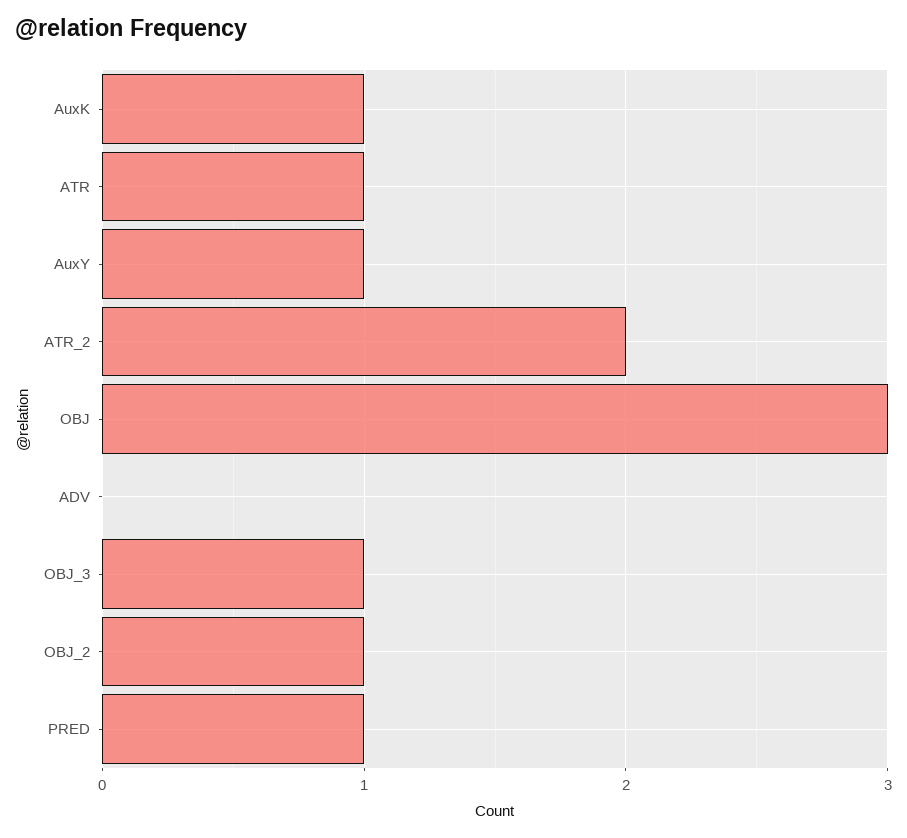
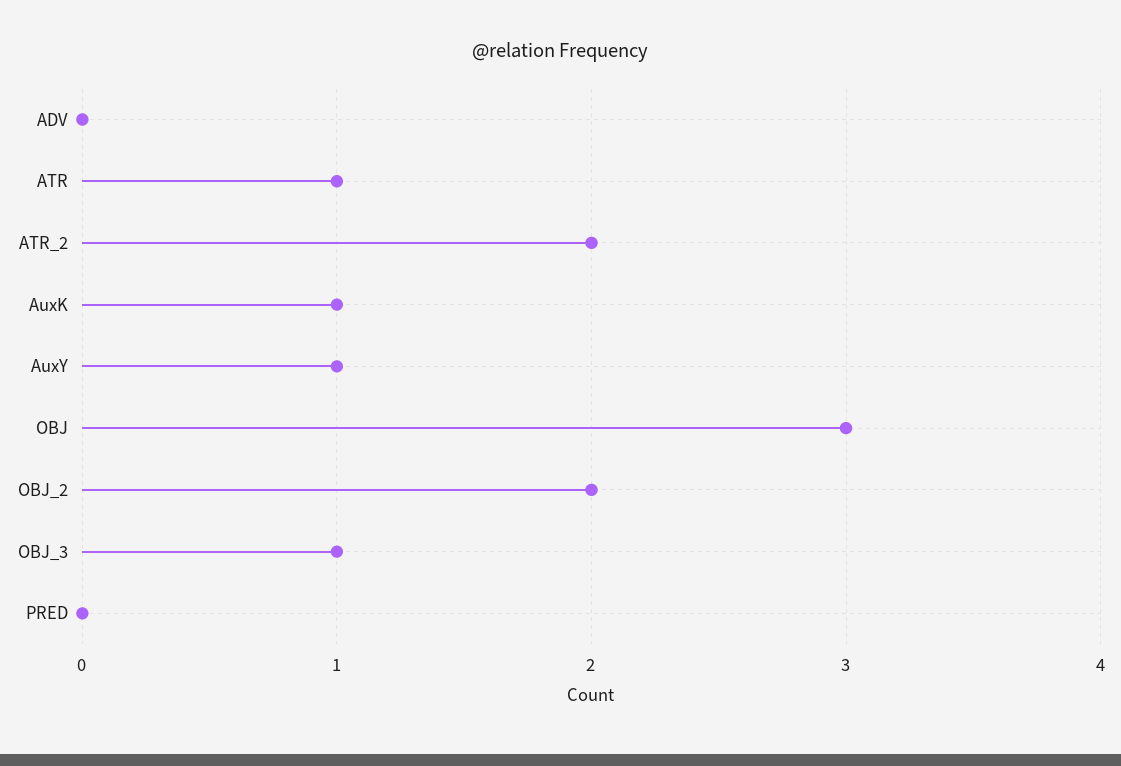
OBJ_2: 1 -> 2
PRED: 1 -> 0

